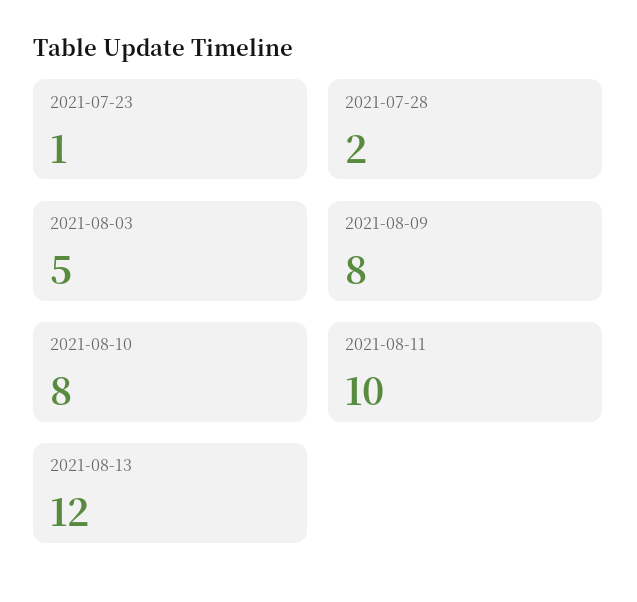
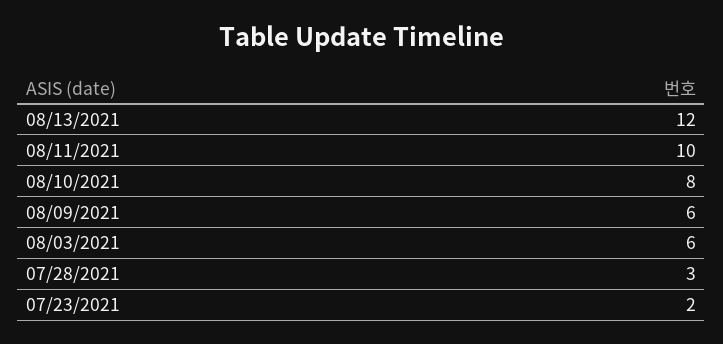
2021-07-23: 1 -> 2
2021-07-28: 2 -> 3
2021-08-03: 5 -> 6
2021-08-09: 8 -> 6

